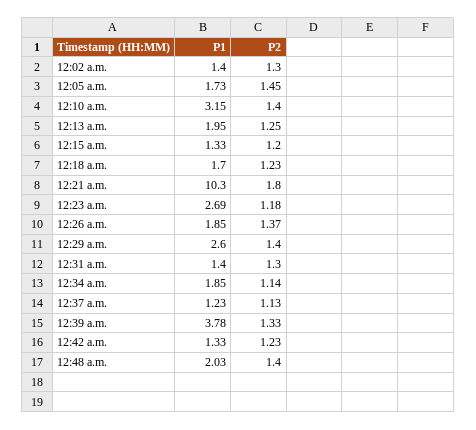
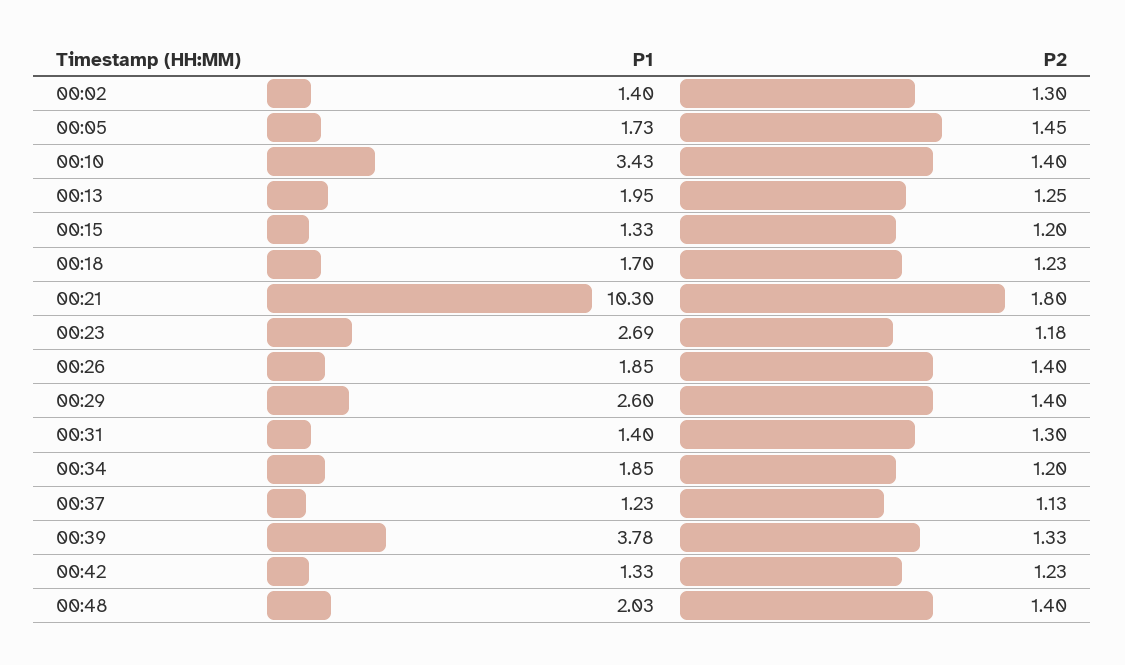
P1, 12:10 a.m.: 3.15 -> 3.43
P2, 12:26 a.m.: 1.37 -> 1.4
P2, 12:34 a.m.: 1.14 -> 1.2

